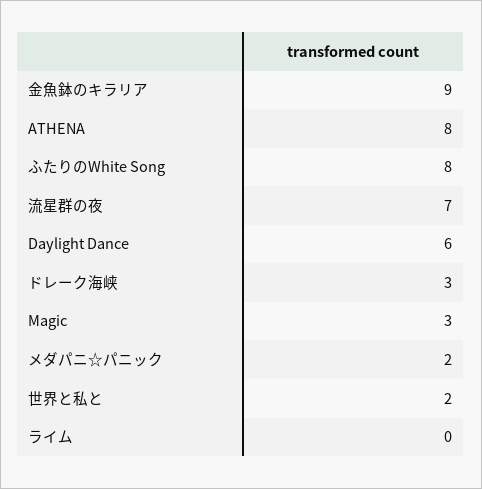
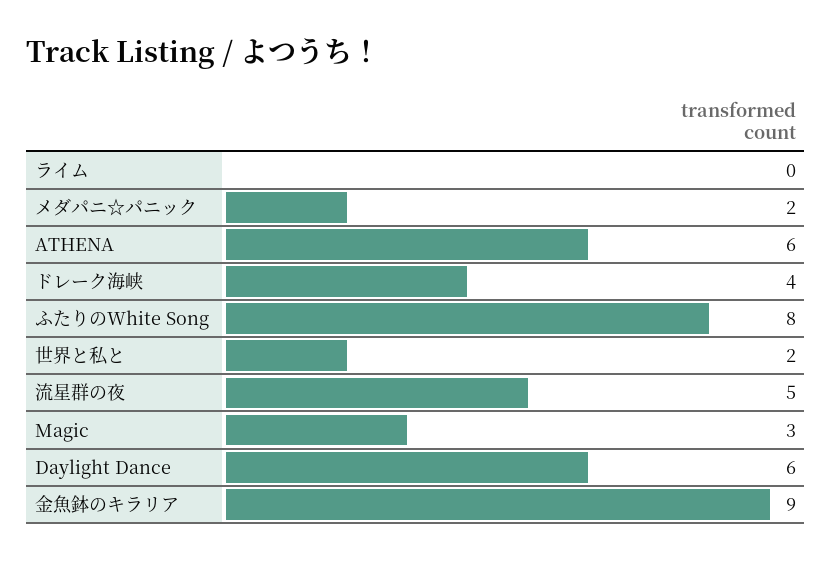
ATHENA: 8 -> 6
流星群の夜: 7 -> 5
ドレーク海峡: 3 -> 4

